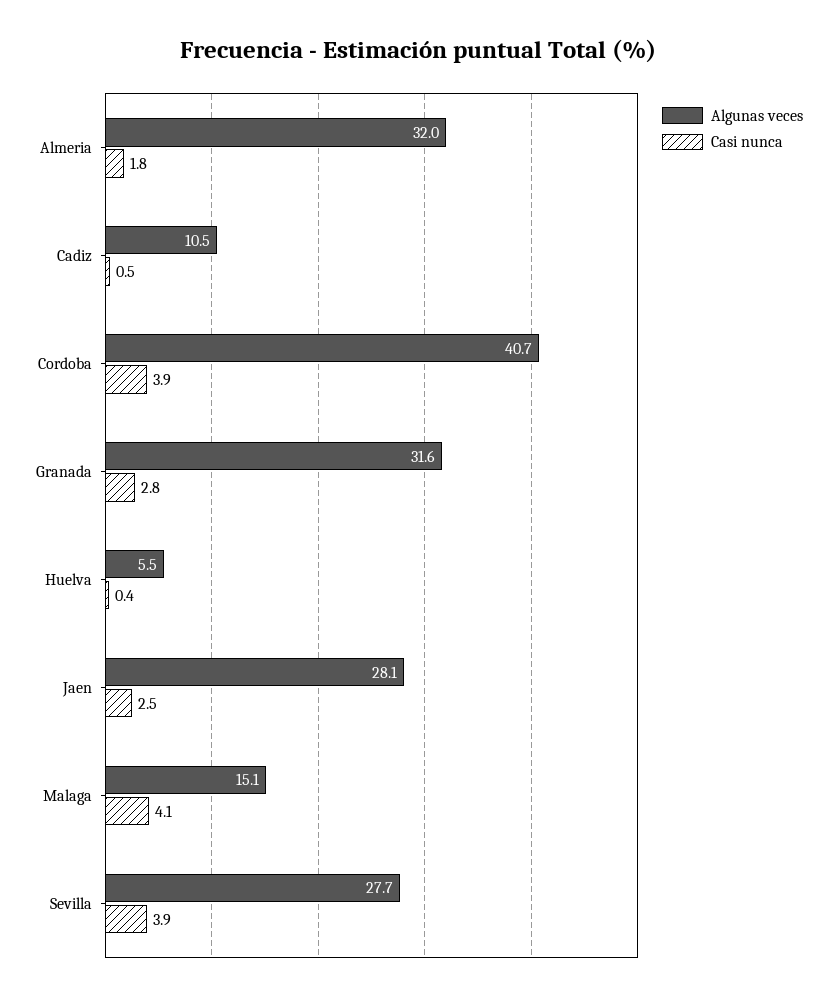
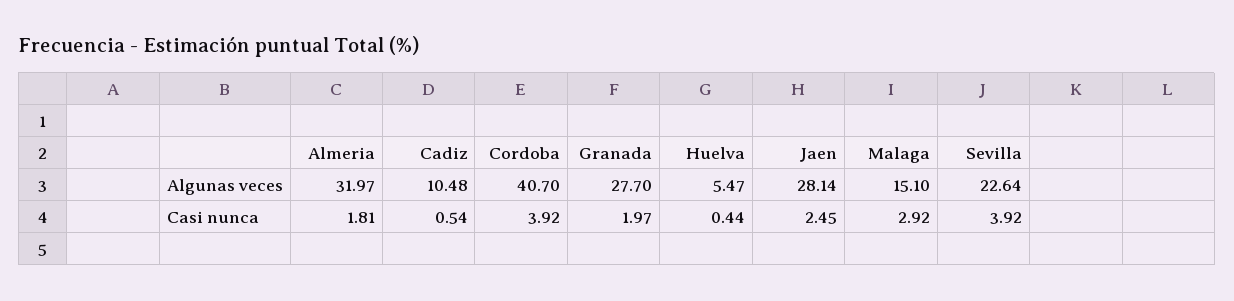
Algunas veces, Granada: 31.6 -> 27.7
Casi nunca, Granada: 2.8 -> 1.97
Casi nunca, Malaga: 4.1 -> 2.92
Algunas veces, Sevilla: 27.7 -> 22.64

